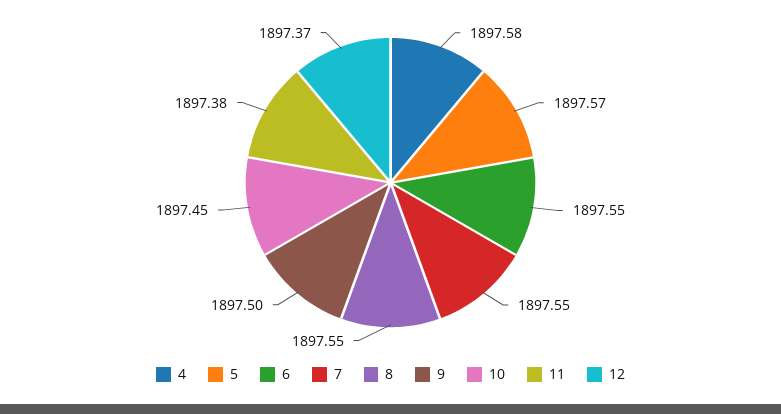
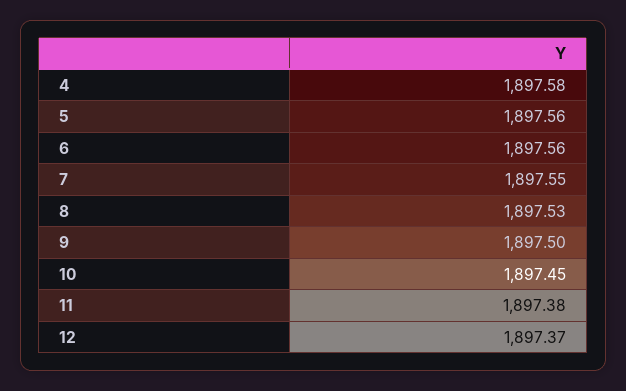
5: 1897.57 -> 1897.56
6: 1897.55 -> 1897.56
8: 1897.55 -> 1897.53

